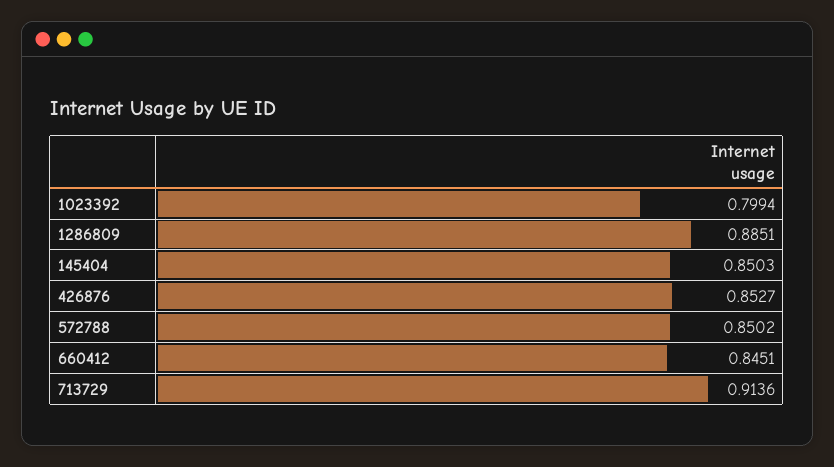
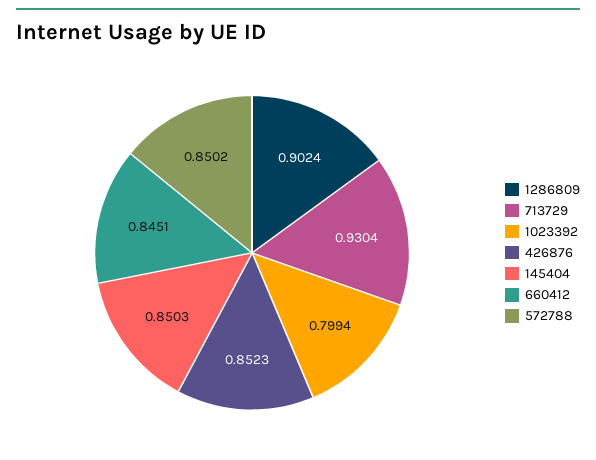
1286809: 0.8851 -> 0.9024
426876: 0.8527 -> 0.8523
713729: 0.9136 -> 0.9304

